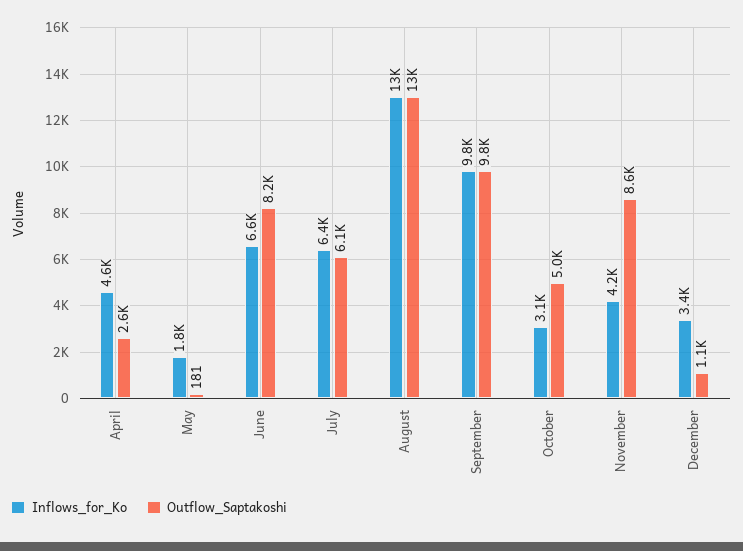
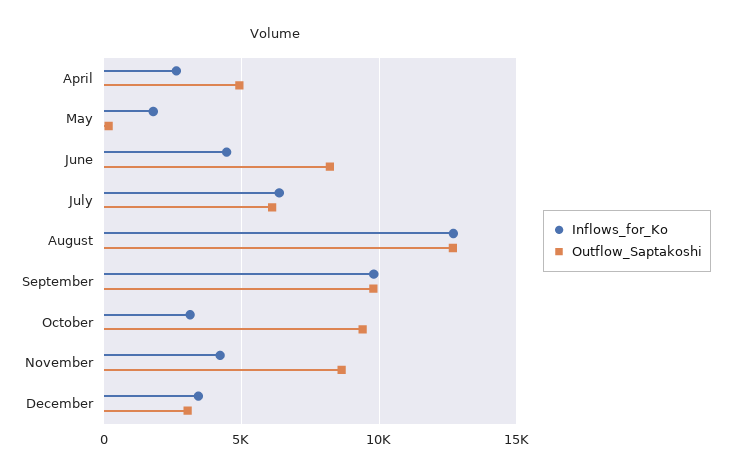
Inflows_for_Ko, April: 4600 -> 2500
Outflow_Saptakoshi, April: 2600 -> 5000
Inflows_for_Ko, June: 6600 -> 4500
Outflow_Saptakoshi, October: 5000 -> 9500
Outflow_Saptakoshi, December: 1100 -> 3000

